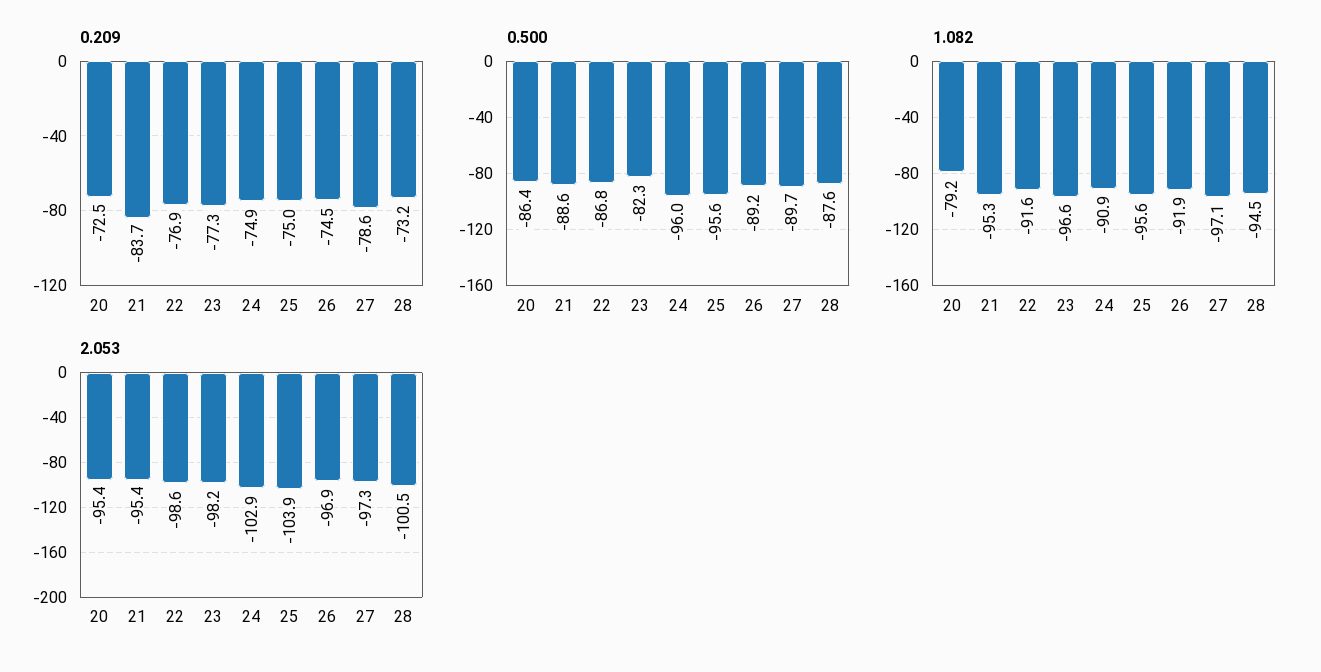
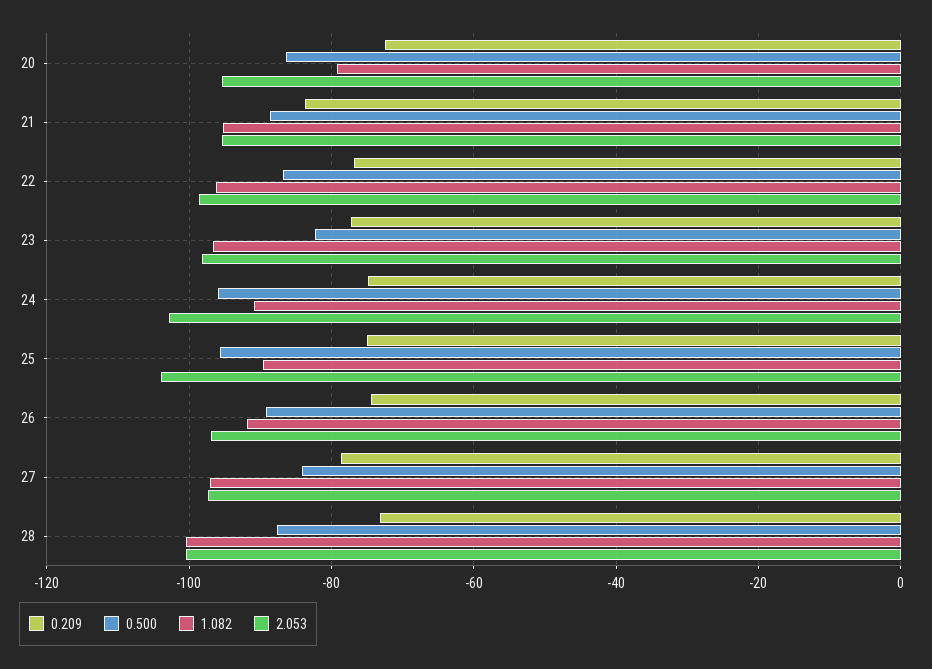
0.500, 27: -89.7 -> -84
1.082, 22: -91.6 -> -96
1.082, 25: -95.6 -> -90
1.082, 28: -94.5 -> -100

